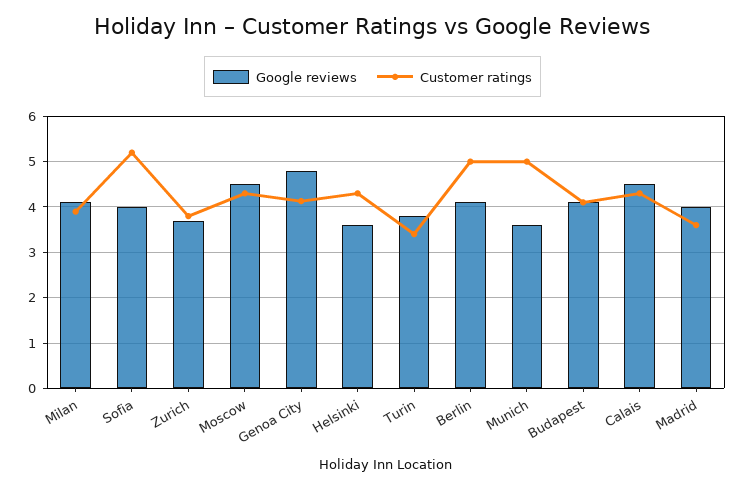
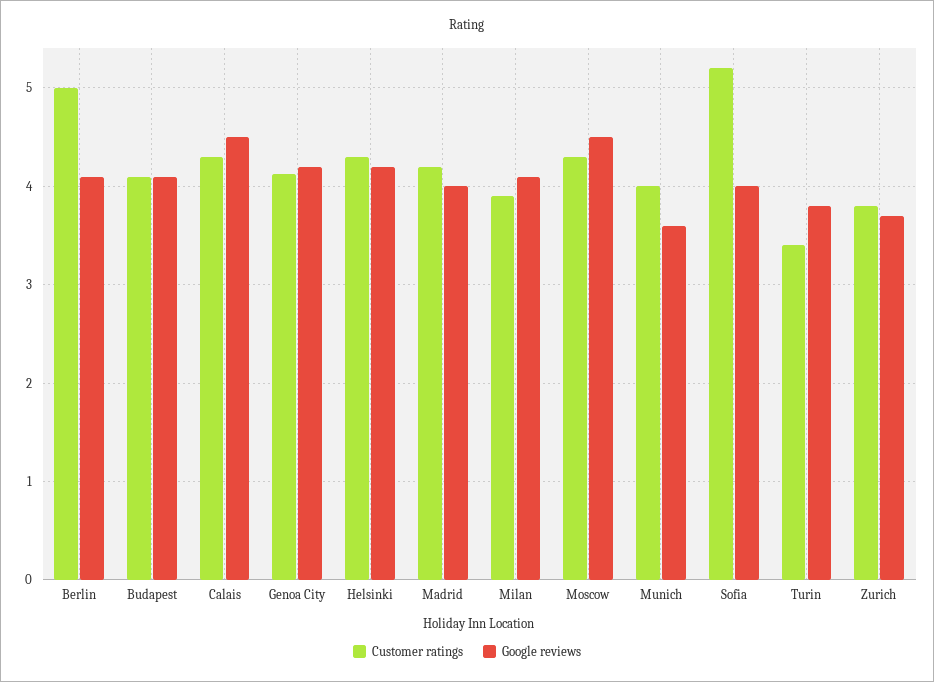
Google reviews, Genoa City: 4.8 -> 4.2
Google reviews, Helsinki: 3.6 -> 4.2
Customer ratings, Munich: 5 -> 4
Customer ratings, Madrid: 3.6 -> 4.2

